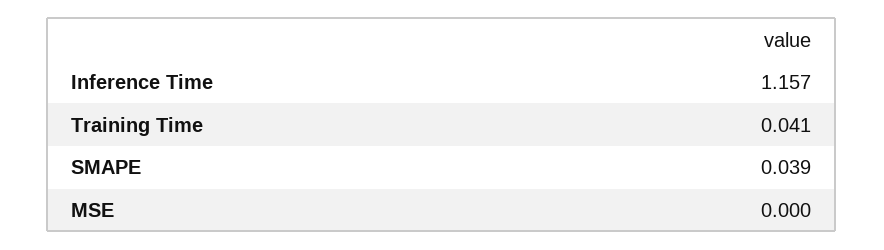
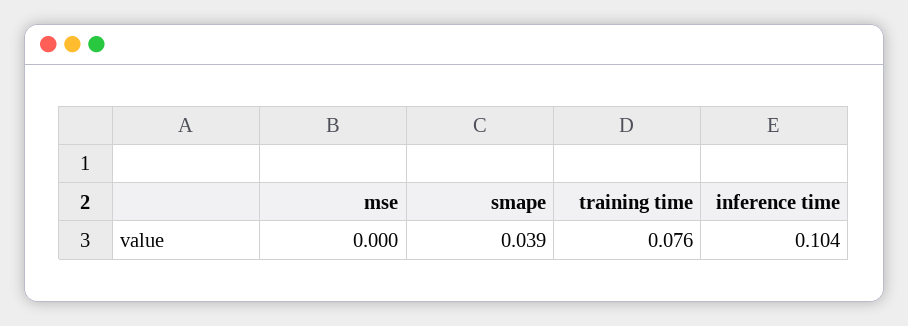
Inference Time: 1.157 -> 0.104
Training Time: 0.041 -> 0.076

